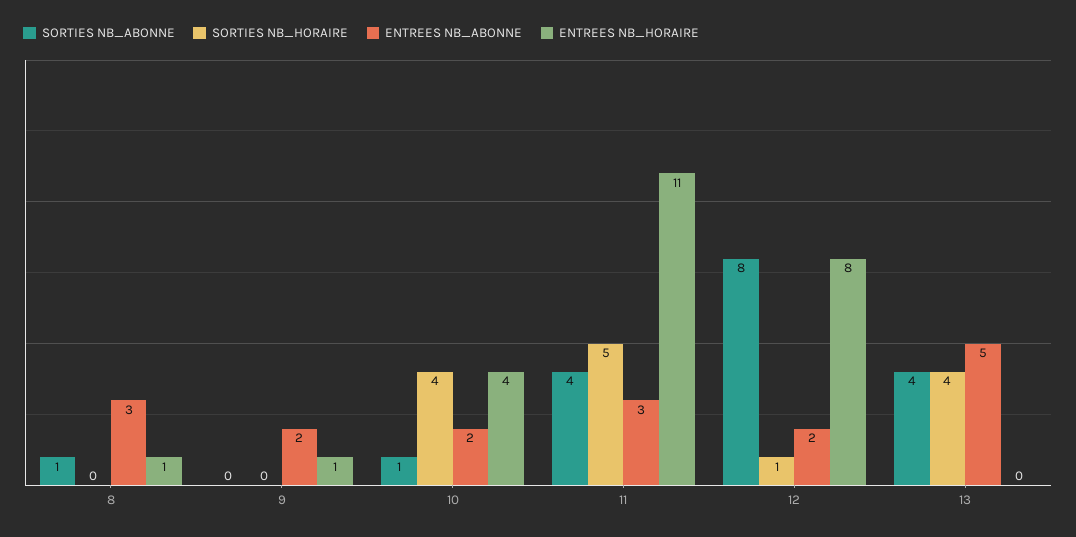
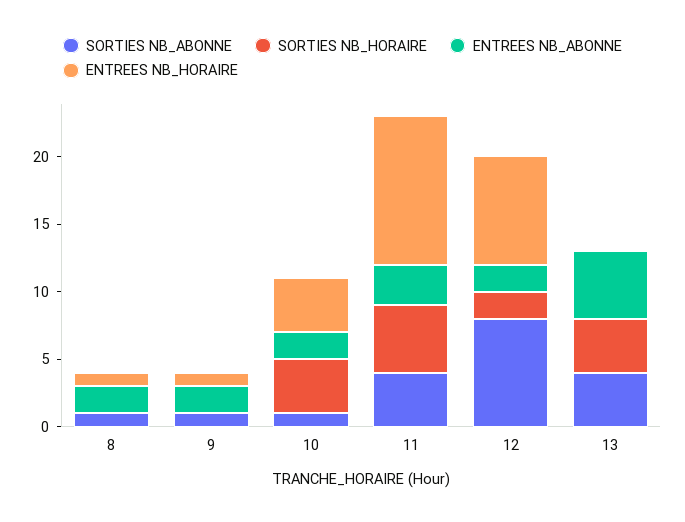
ENTREES NB_ABONNE, 8: 3 -> 2
SORTIES NB_ABONNE, 9: 0 -> 1
SORTIES NB_HORAIRE, 12: 1 -> 2

